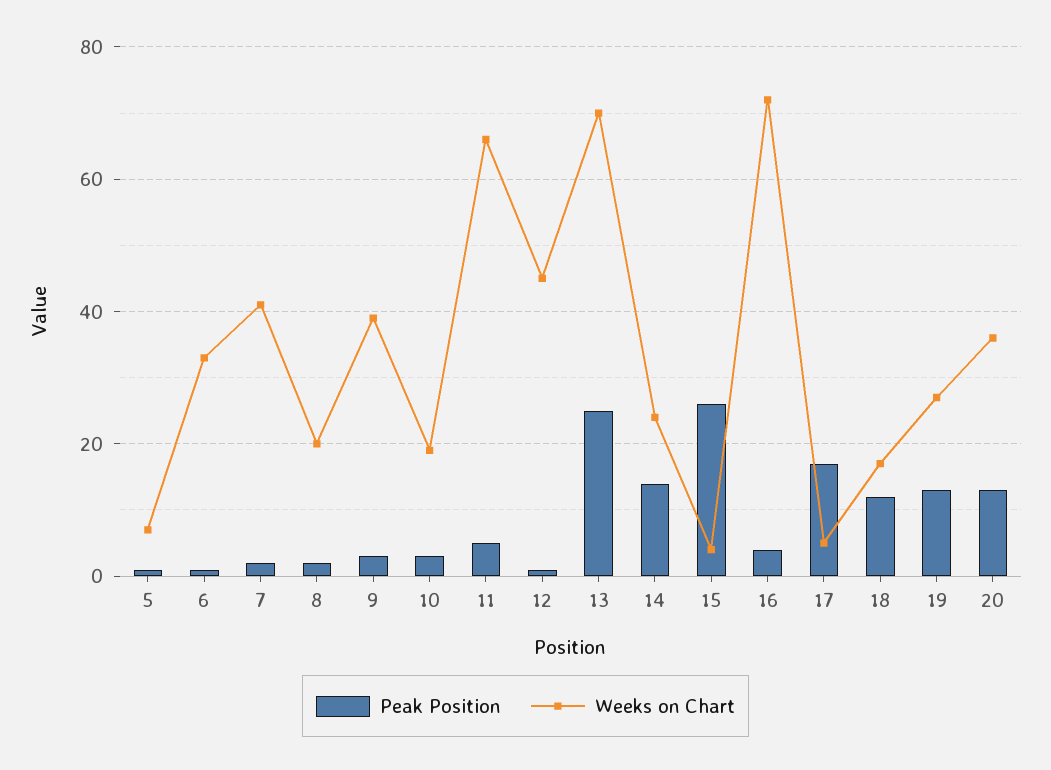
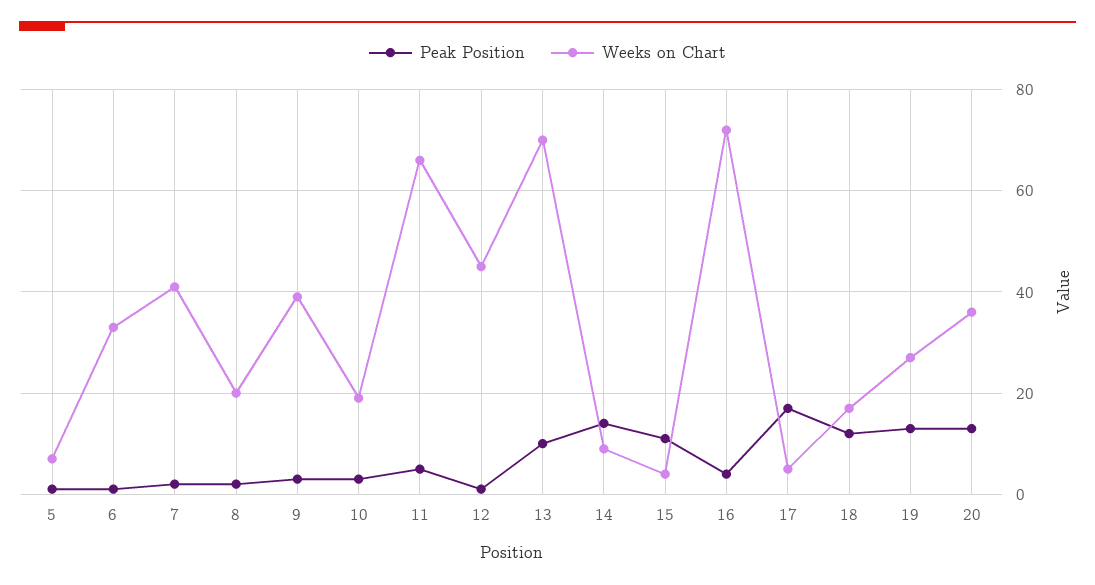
Peak Position, 13: 25 -> 10
Weeks on Chart, 14: 25 -> 10
Peak Position, 15: 25 -> 10

